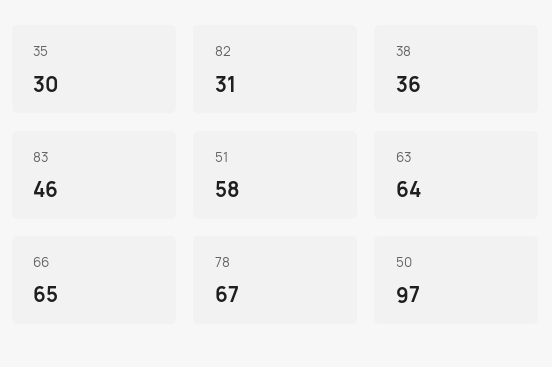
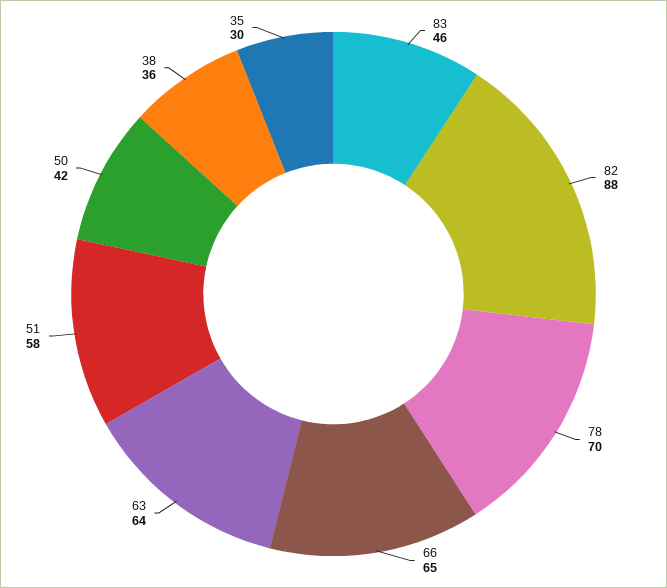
82: 31 -> 88
78: 67 -> 70
50: 97 -> 42

